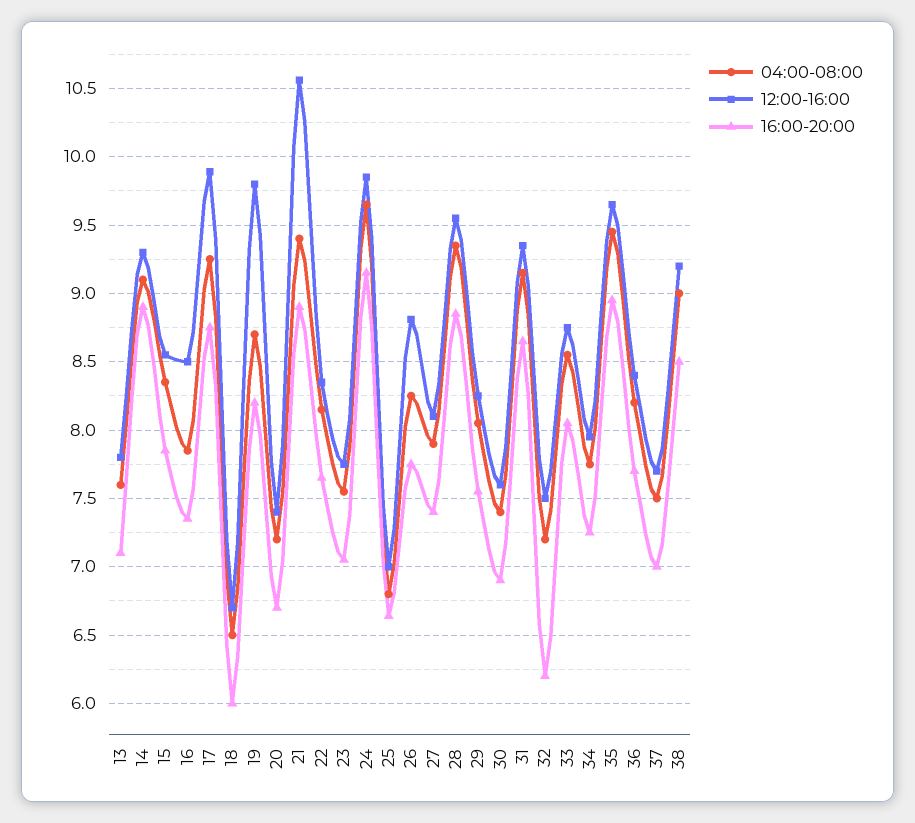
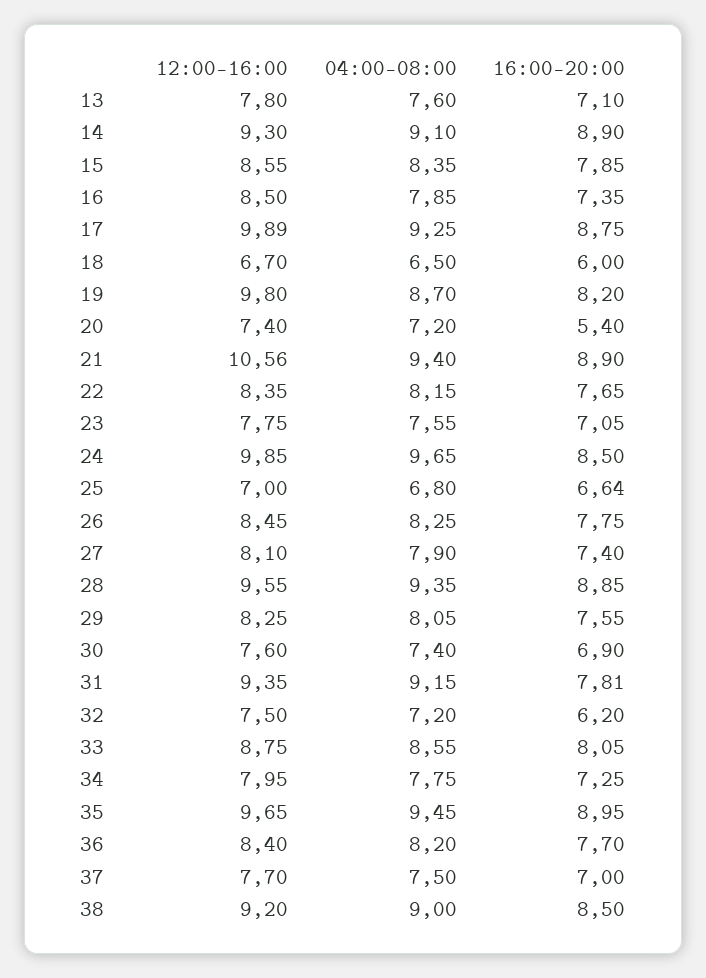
16:00-20:00, 20: 6.7 -> 5.4
16:00-20:00, 24: 9.15 -> 8.5
12:00-16:00, 26: 8.8 -> 8.45
16:00-20:00, 31: 8.65 -> 7.81

